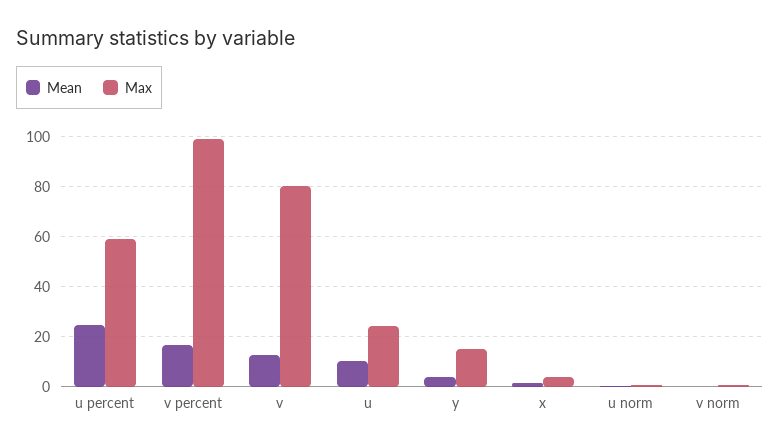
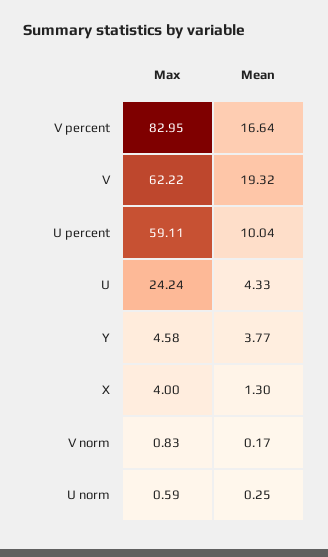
Mean, u percent: 25 -> 10.04
Max, v percent: 100 -> 82.95
Mean, v: 12.5 -> 19.32
Max, v: 80 -> 62.22
Mean, u: 10 -> 4.33
Max, y: 15 -> 4.58

